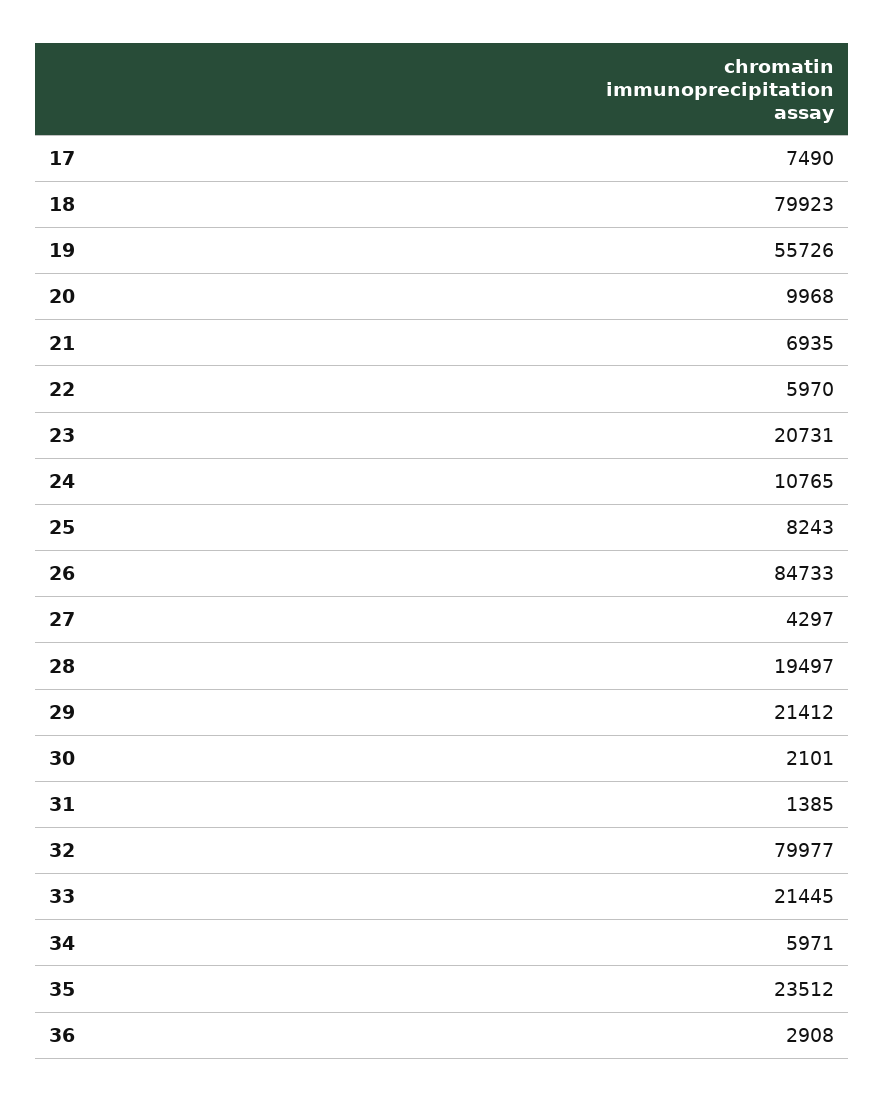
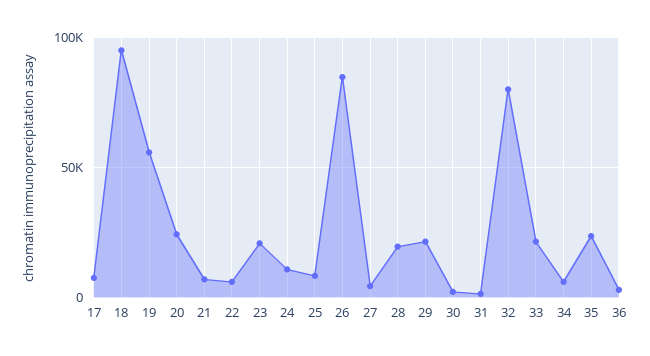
18: 79923 -> 95000
20: 9968 -> 25000

